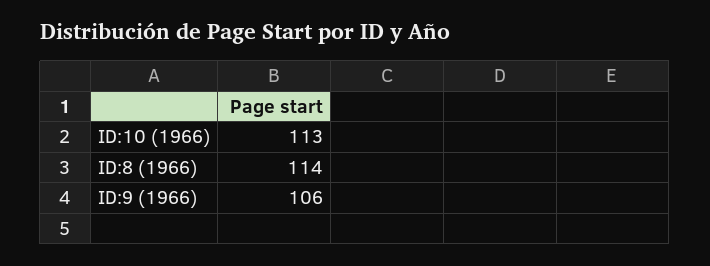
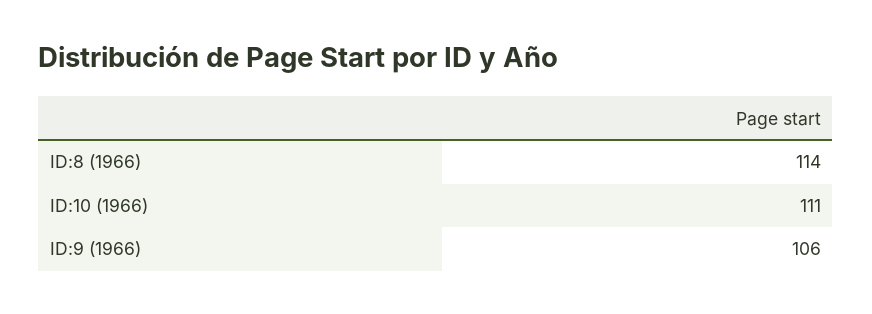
ID:10 (1966): 113 -> 111

